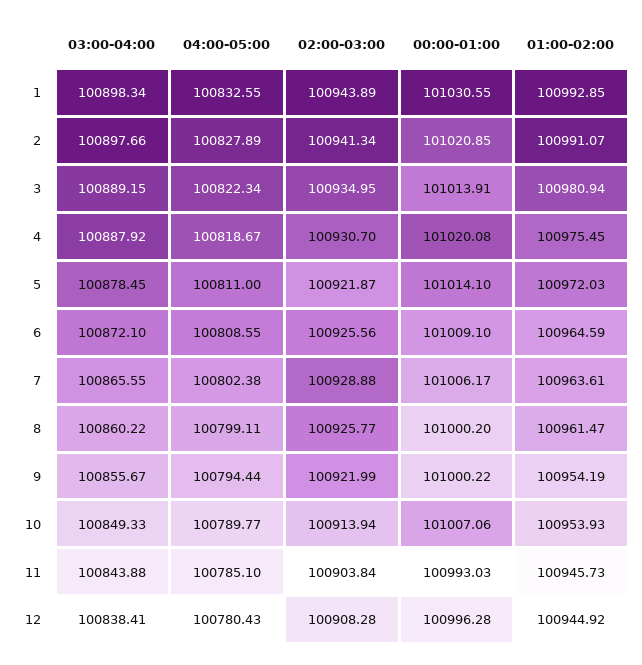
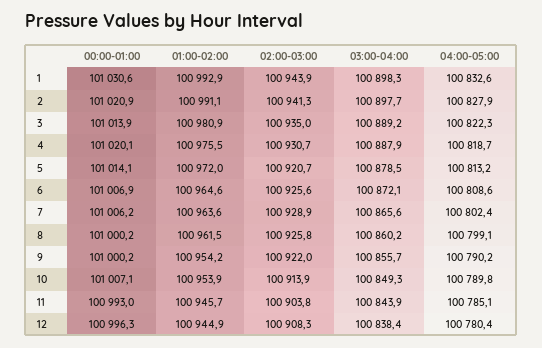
04:00-05:00, 5: 100811 -> 100813.2
02:00-03:00, 5: 100921.87 -> 100920.7
00:00-01:00, 6: 101009.1 -> 101006.9
04:00-05:00, 9: 100794.44 -> 100790.2

